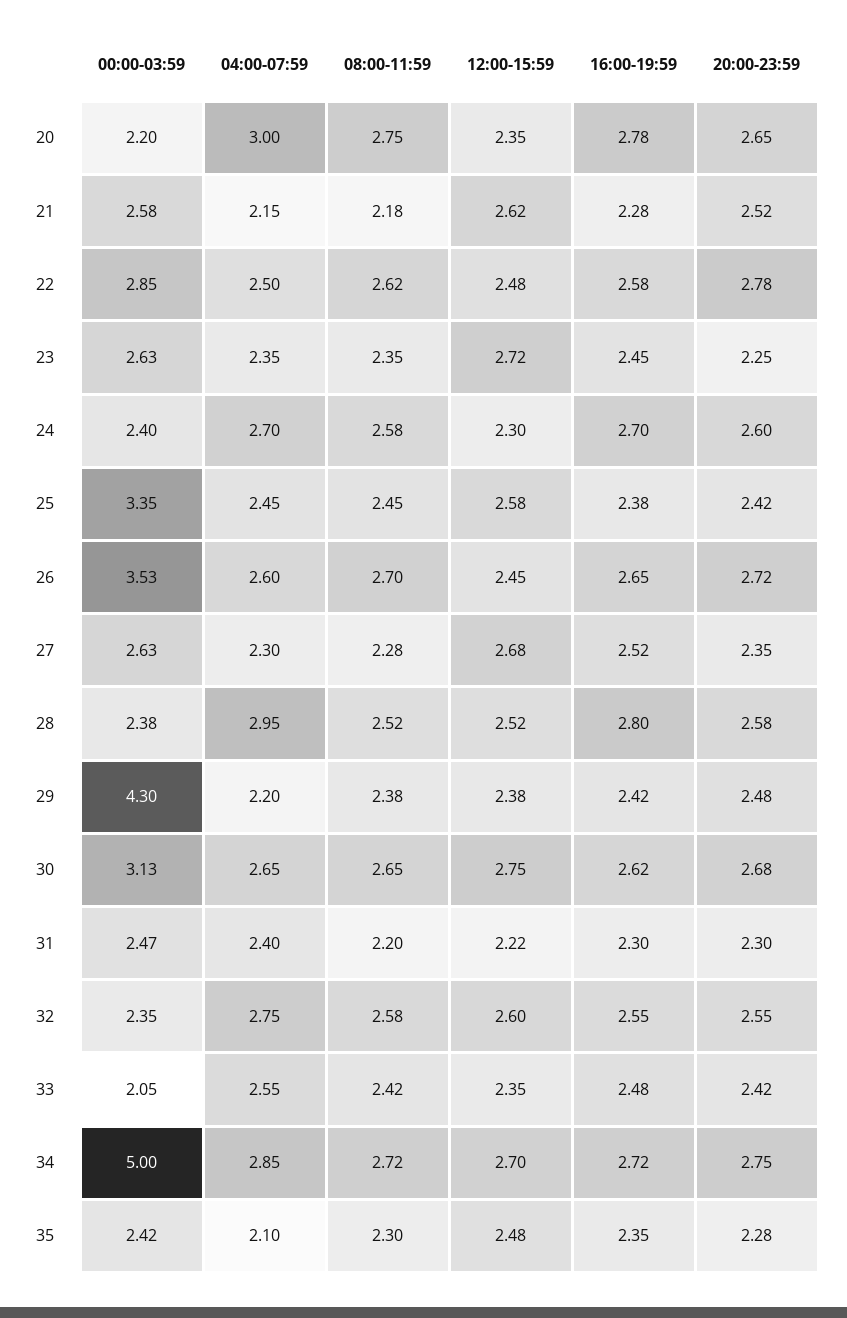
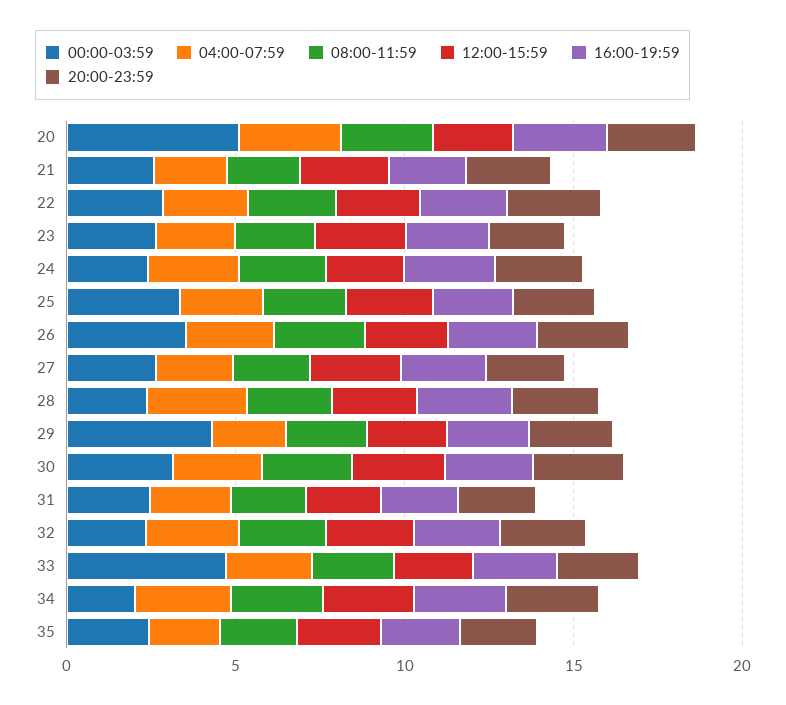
00:00-03:59, 20: 2.2 -> 5
00:00-03:59, 33: 2.05 -> 5
00:00-03:59, 34: 5 -> 2

